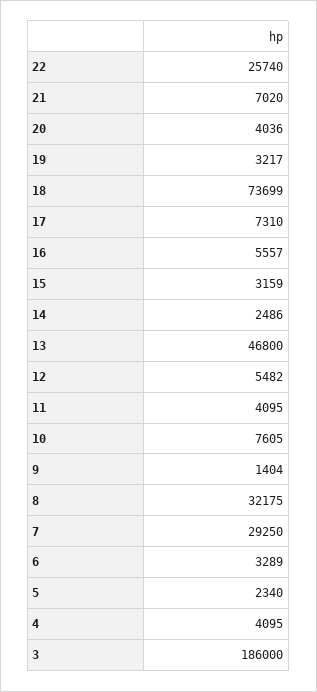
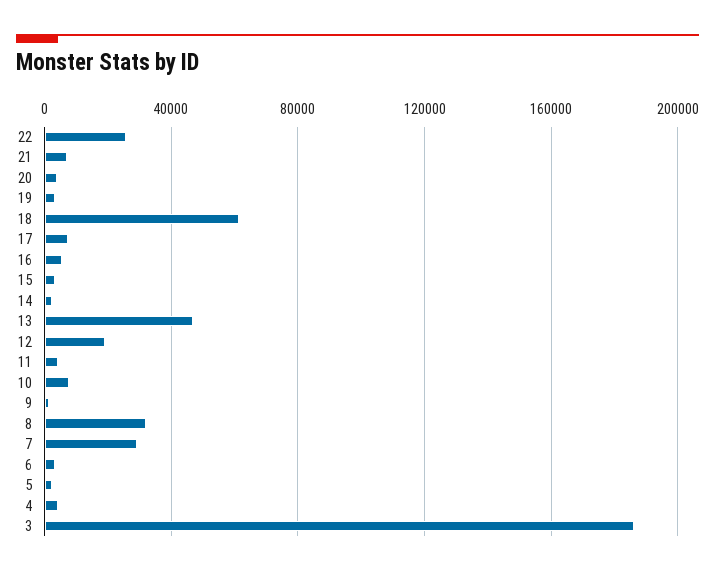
18: 73699 -> 60000
12: 5482 -> 20000

